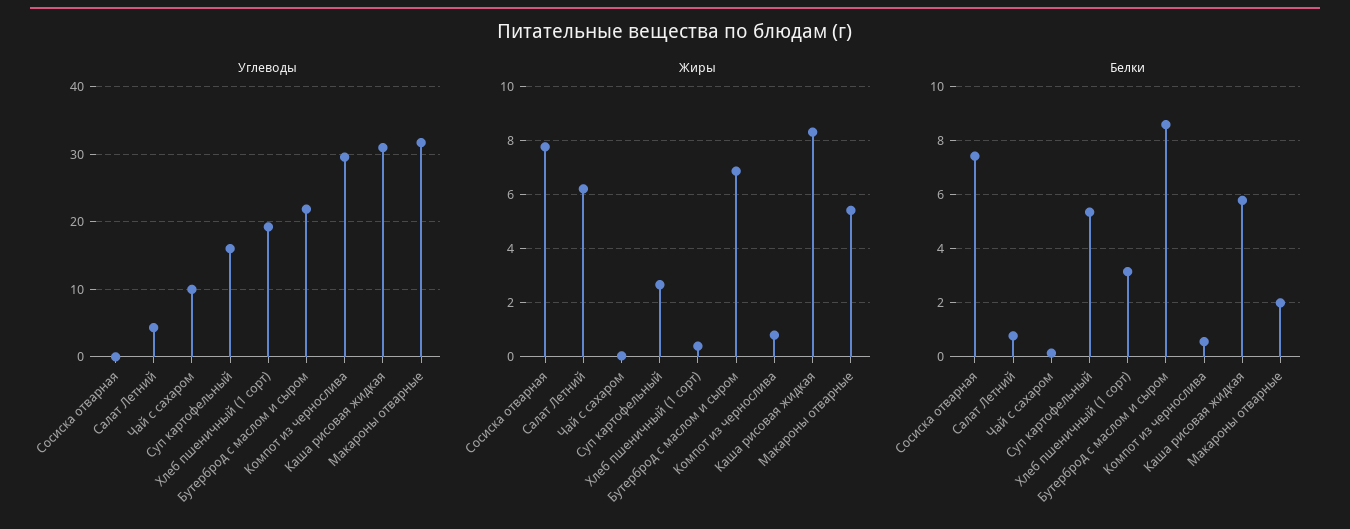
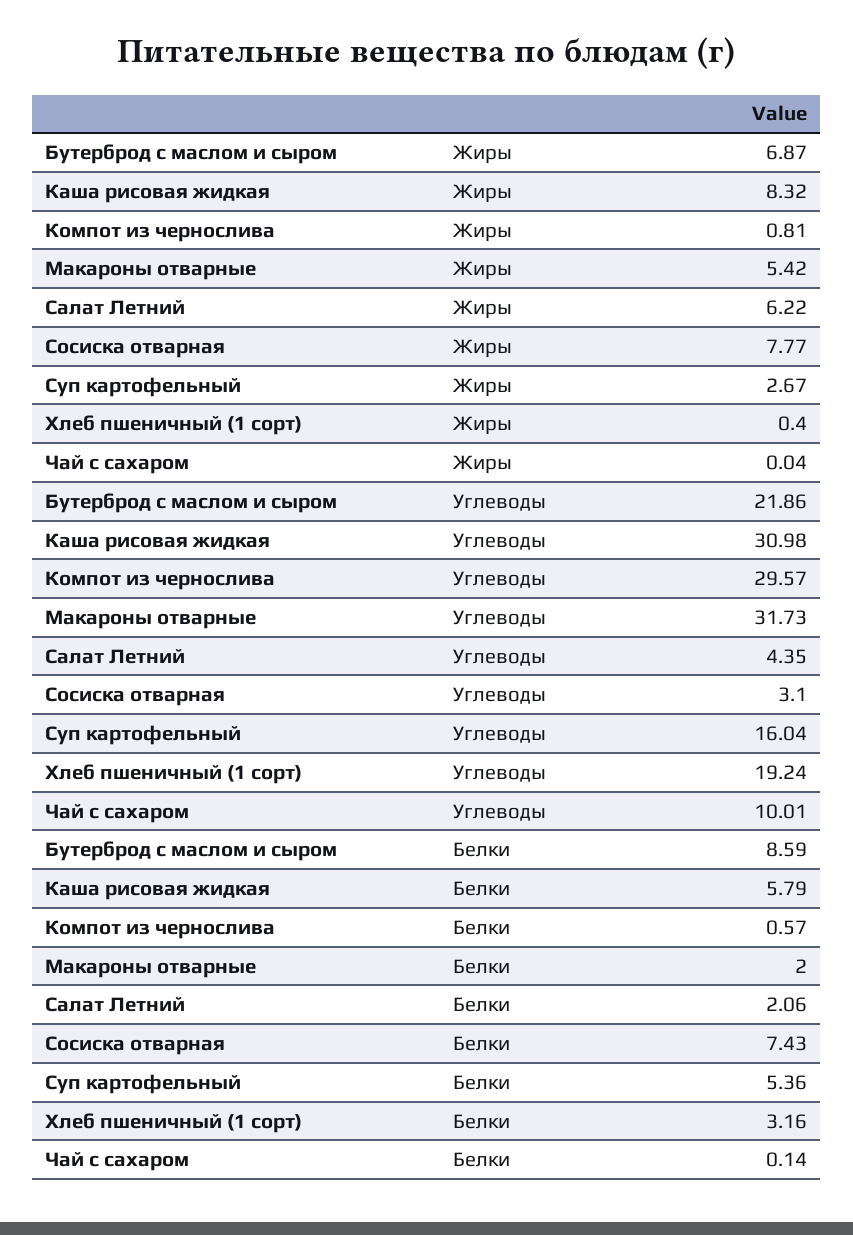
Углеводы, Сосиска отварная: 0 -> 3.1
Белки, Салат Летний: 0.75 -> 2.06

